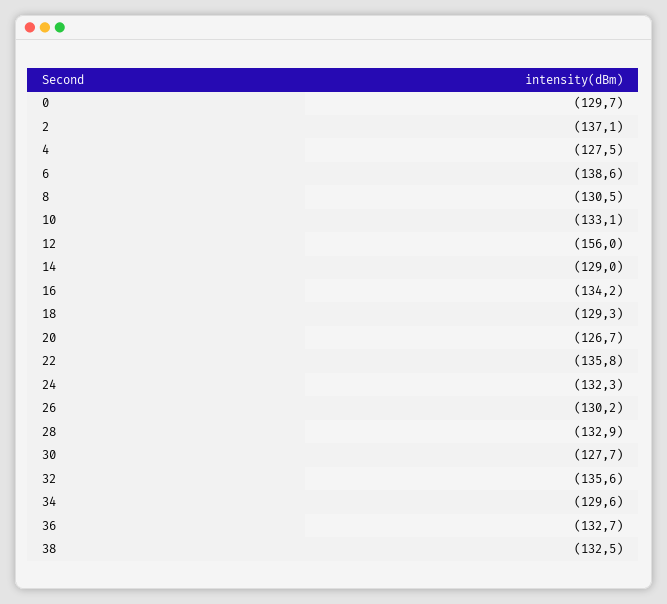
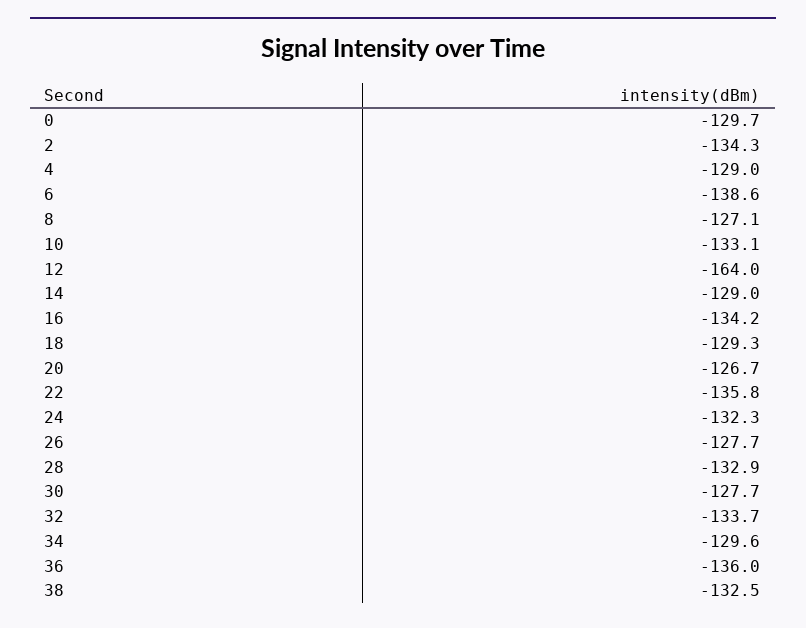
2: -137.1 -> -134.3
4: -127.5 -> -129
8: -130.5 -> -127.1
12: -156 -> -164
26: -130.2 -> -127.7
32: -135.6 -> -133.7
36: -132.7 -> -136

